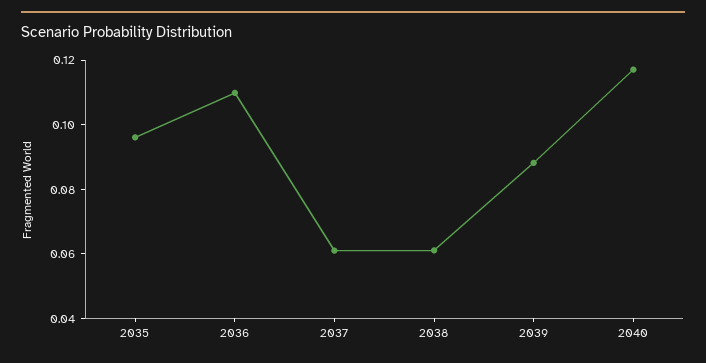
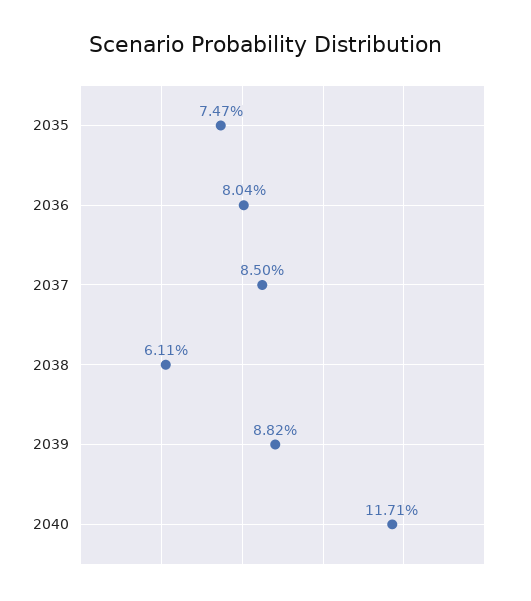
2035: 0.095 -> 0.0747
2036: 0.11 -> 0.0804
2037: 0.06 -> 0.085

